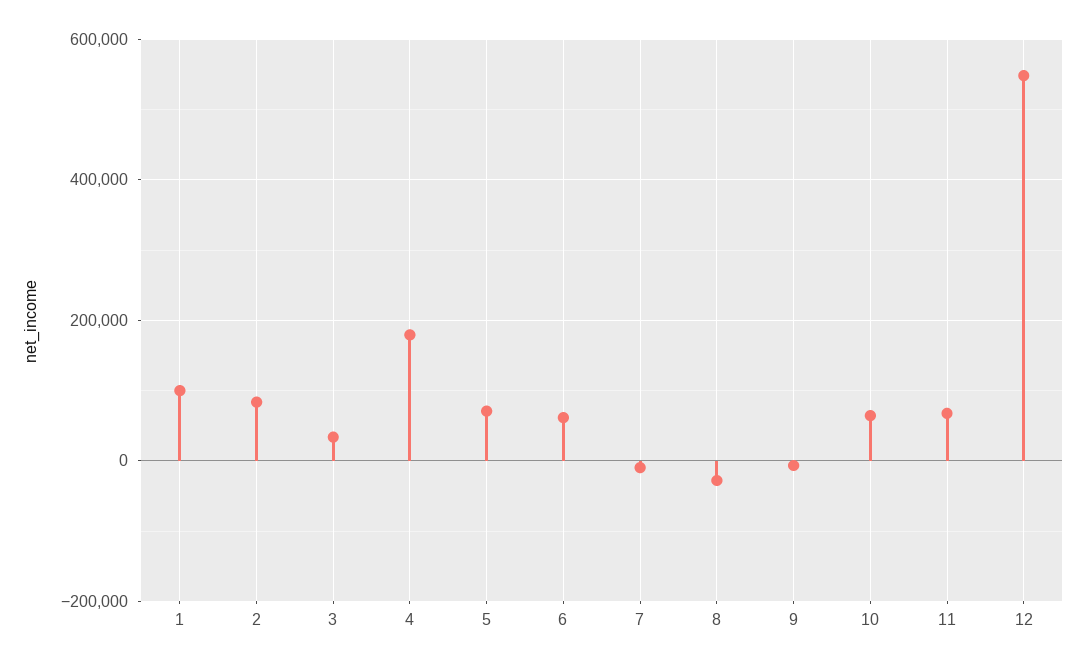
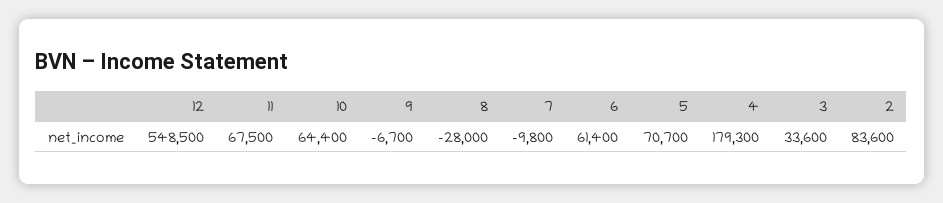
1: 100000 -> none

